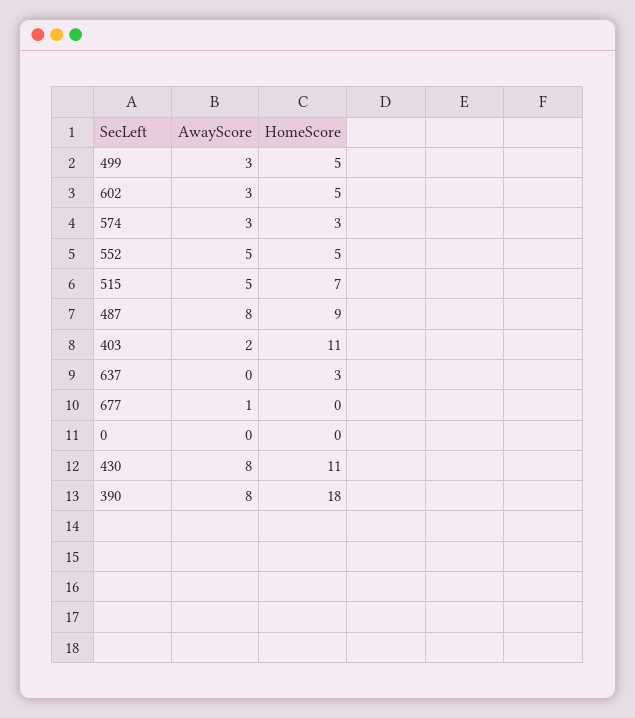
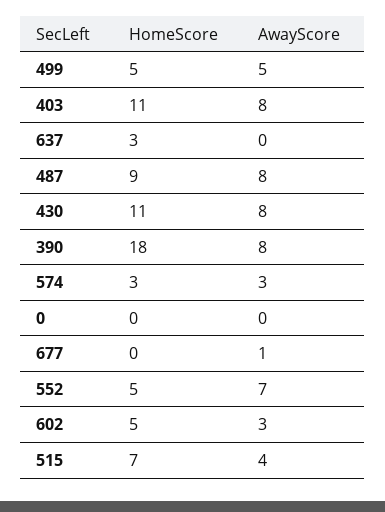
AwayScore, 499: 3 -> 5
AwayScore, 552: 5 -> 7
AwayScore, 515: 5 -> 4
AwayScore, 403: 2 -> 8

